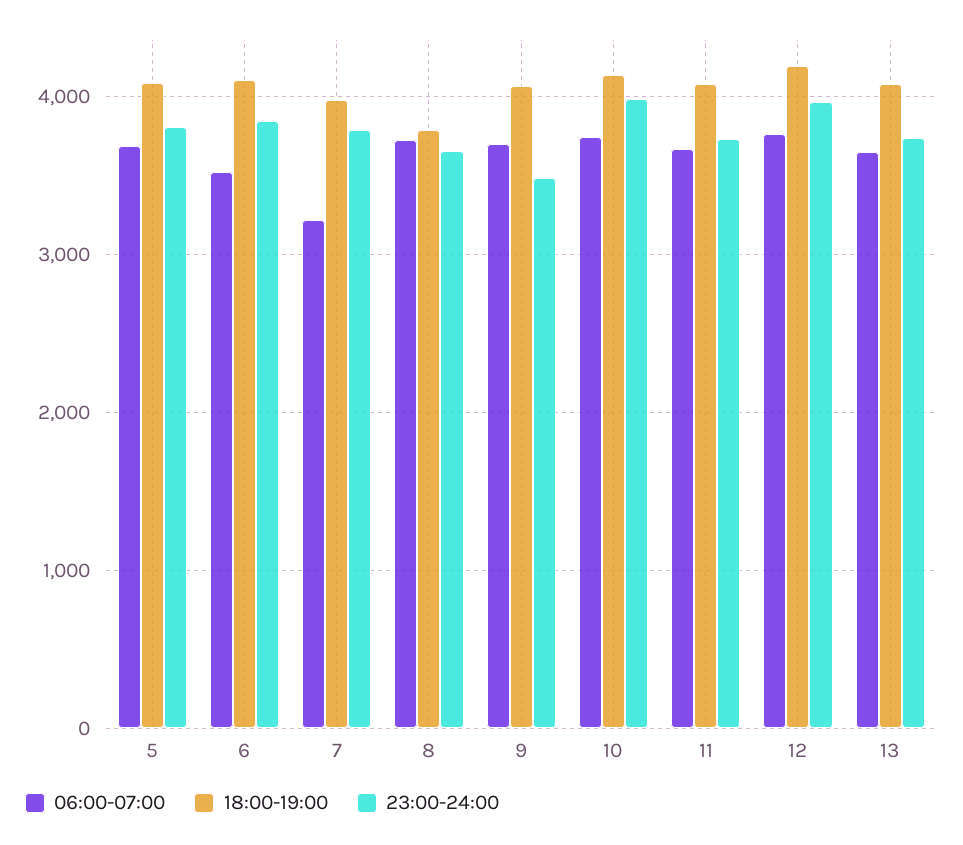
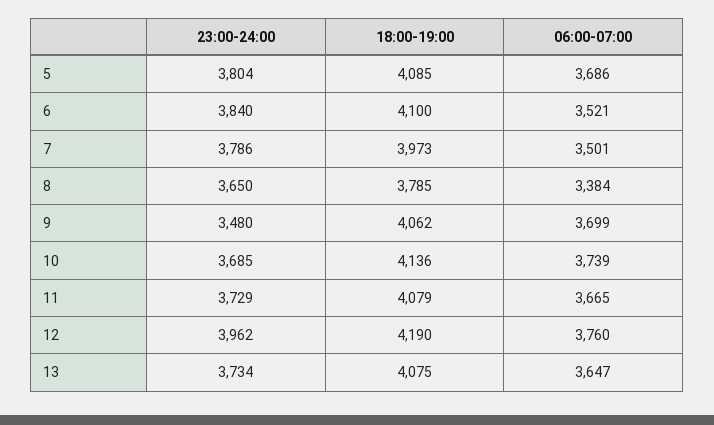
06:00-07:00, 7: 3200 -> 3501
06:00-07:00, 8: 3700 -> 3384
23:00-24:00, 10: 4000 -> 3685

